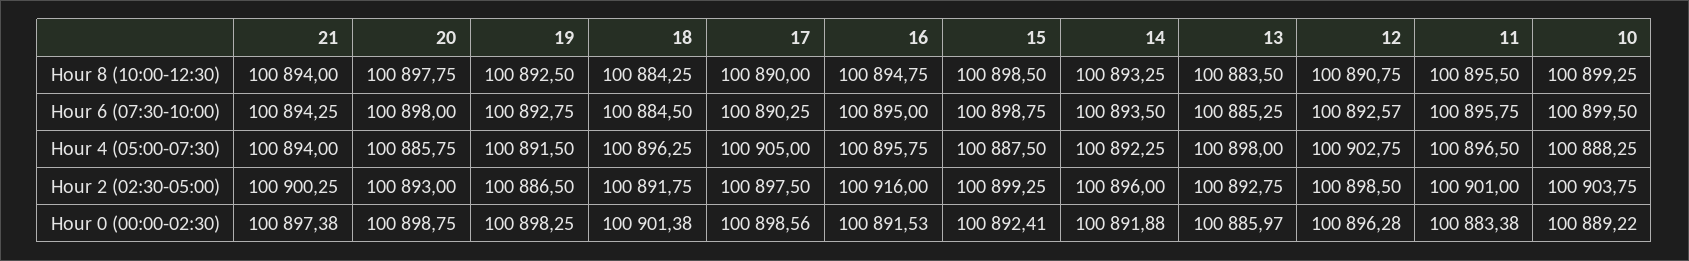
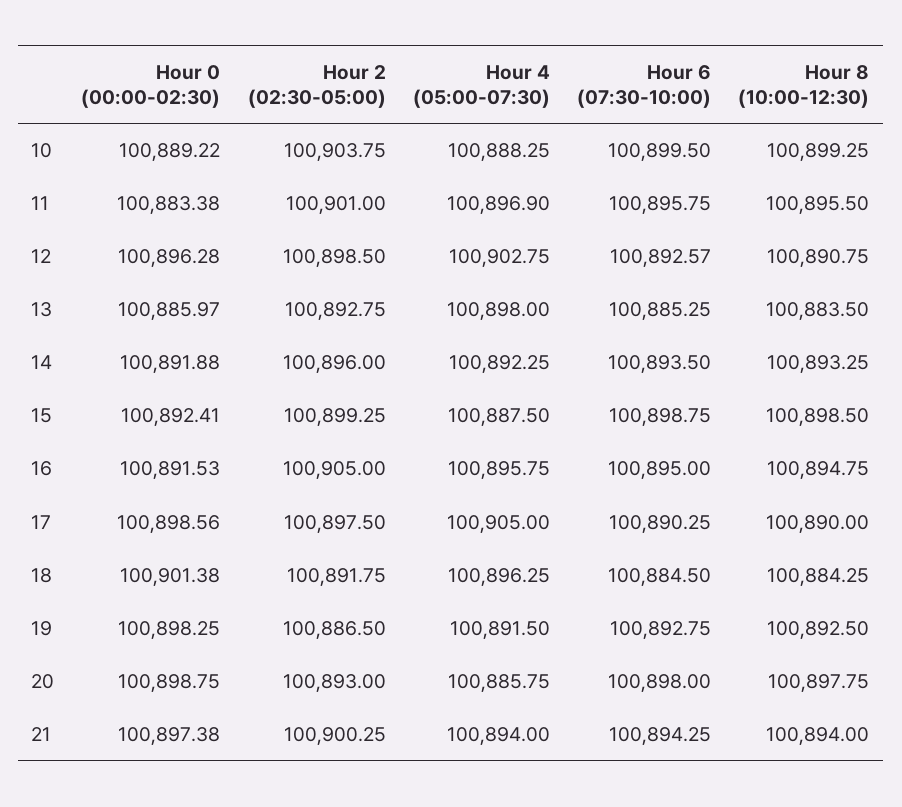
11, Hour 4 (05:00-07:30): 100896.5 -> 100896.9
16, Hour 2 (02:30-05:00): 100916 -> 100905

